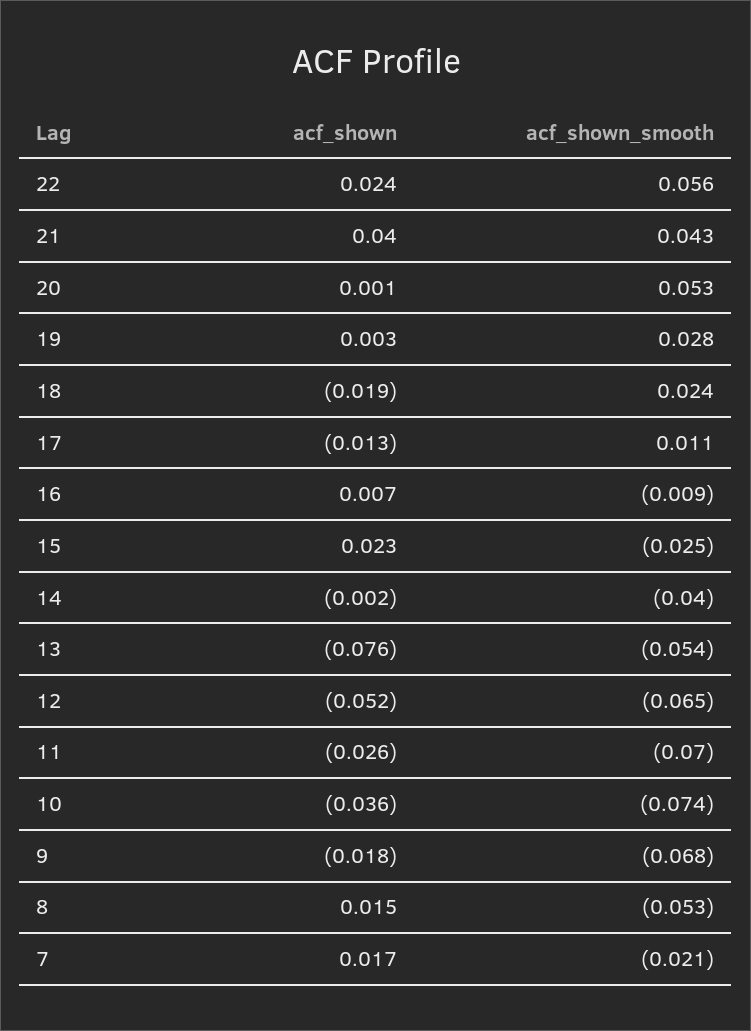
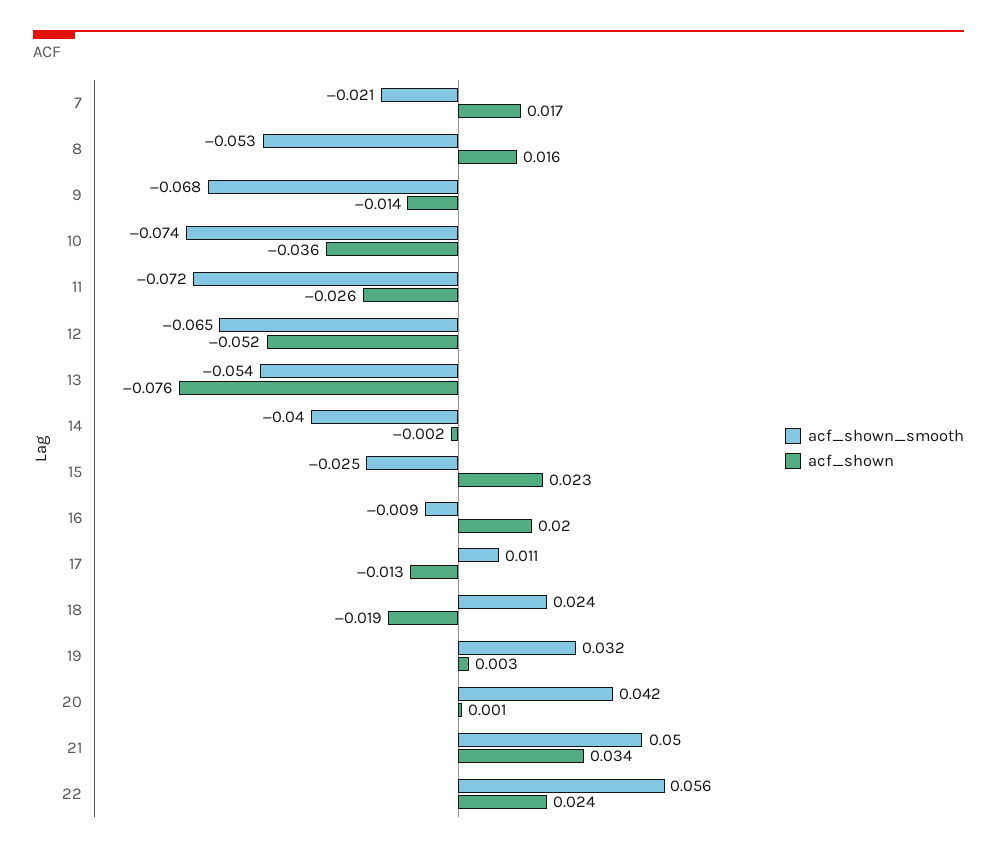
acf_shown, 21: 0.04 -> 0.034
acf_shown_smooth, 21: 0.043 -> 0.05
acf_shown_smooth, 20: 0.053 -> 0.042
acf_shown_smooth, 19: 0.028 -> 0.032
acf_shown, 16: 0.007 -> 0.02
acf_shown_smooth, 11: -0.07 -> -0.072
acf_shown, 9: -0.018 -> -0.014
acf_shown, 8: 0.015 -> 0.016

